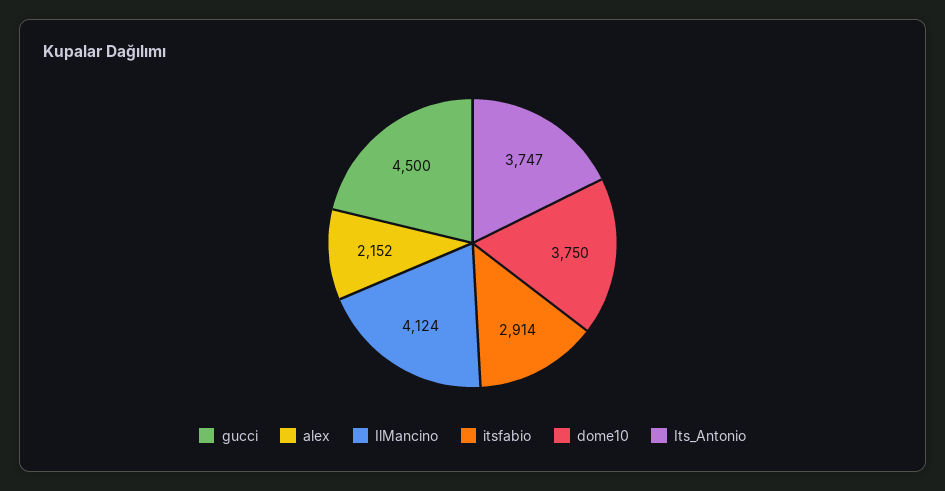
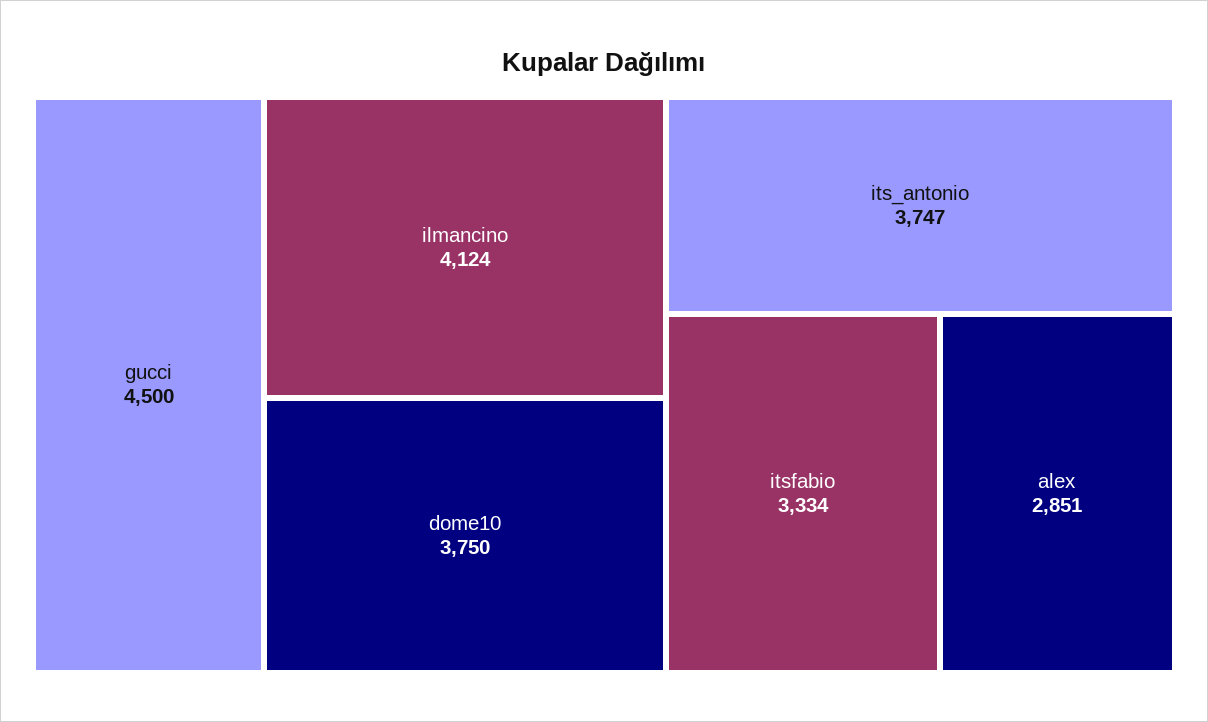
alex: 2152 -> 2851
itsfabio: 2914 -> 3334

